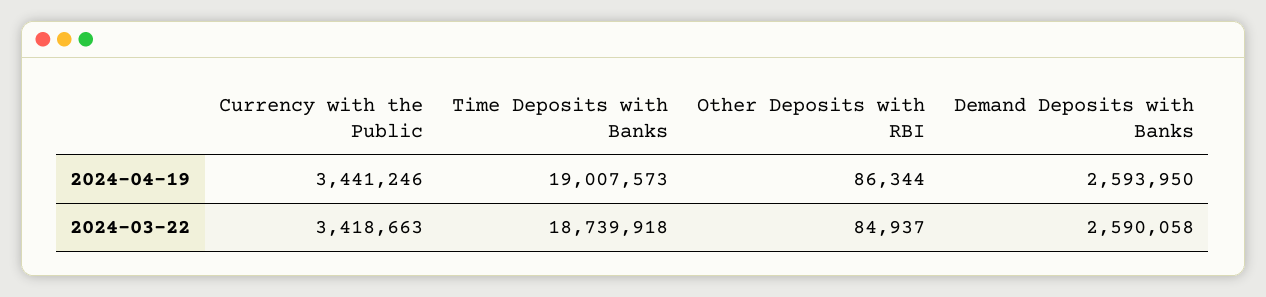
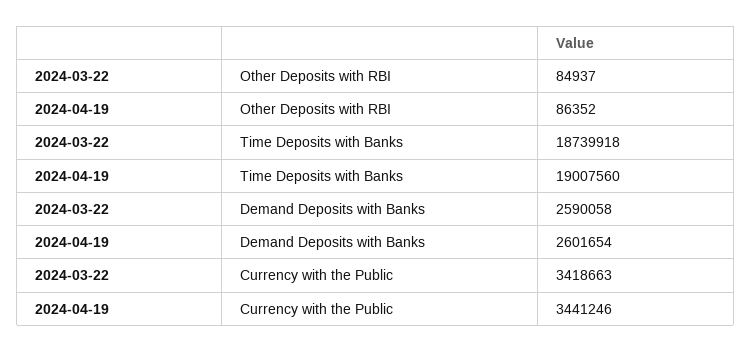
Time Deposits with Banks, 2024-04-19: 19007573 -> 19007560
Other Deposits with RBI, 2024-04-19: 86344 -> 86352
Demand Deposits with Banks, 2024-04-19: 2593950 -> 2601654

